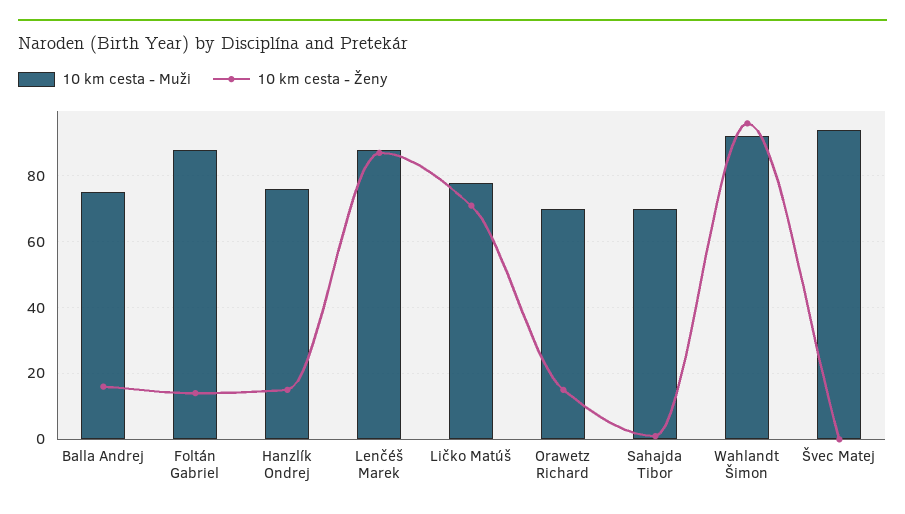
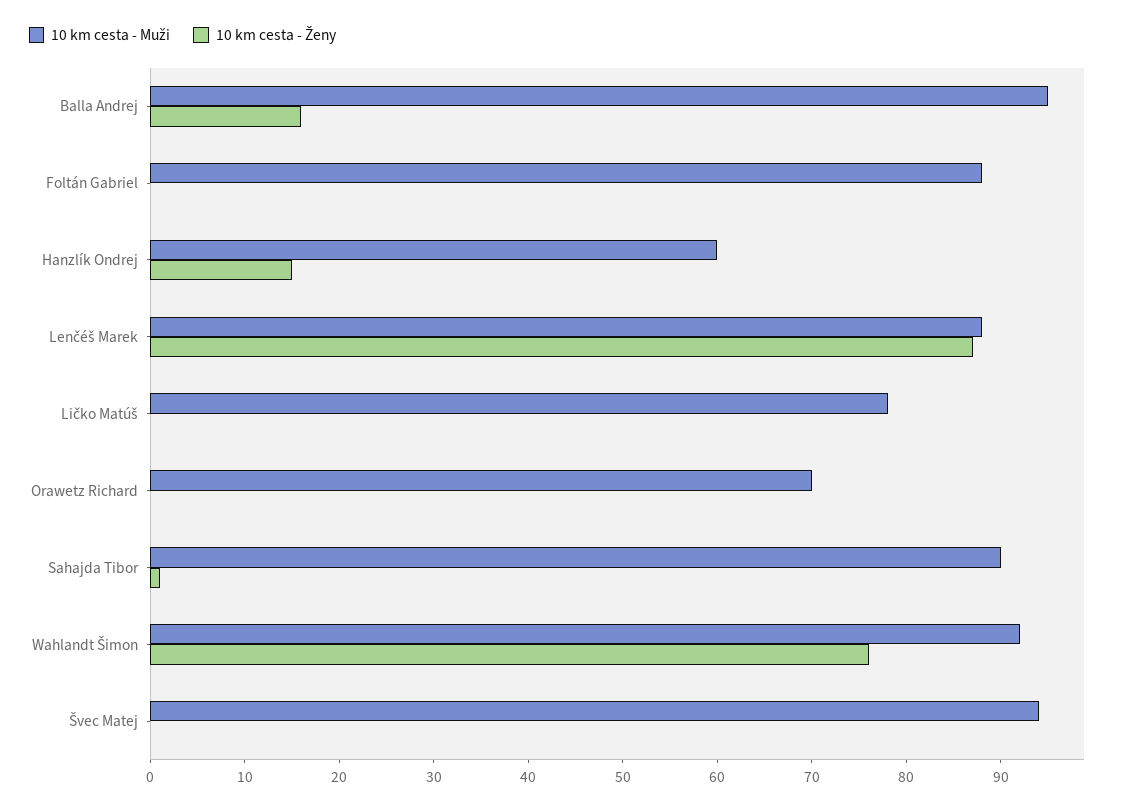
10 km cesta - Muži, Balla Andrej: 75 -> 95
10 km cesta - Ženy, Foltán Gabriel: 15 -> 0
10 km cesta - Muži, Hanzlík Ondrej: 75 -> 60
10 km cesta - Ženy, Ličko Matúš: 70 -> 0
10 km cesta - Ženy, Orawetz Richard: 15 -> 0
10 km cesta - Muži, Sahajda Tibor: 70 -> 90
10 km cesta - Ženy, Wahlandt Šimon: 95 -> 76

